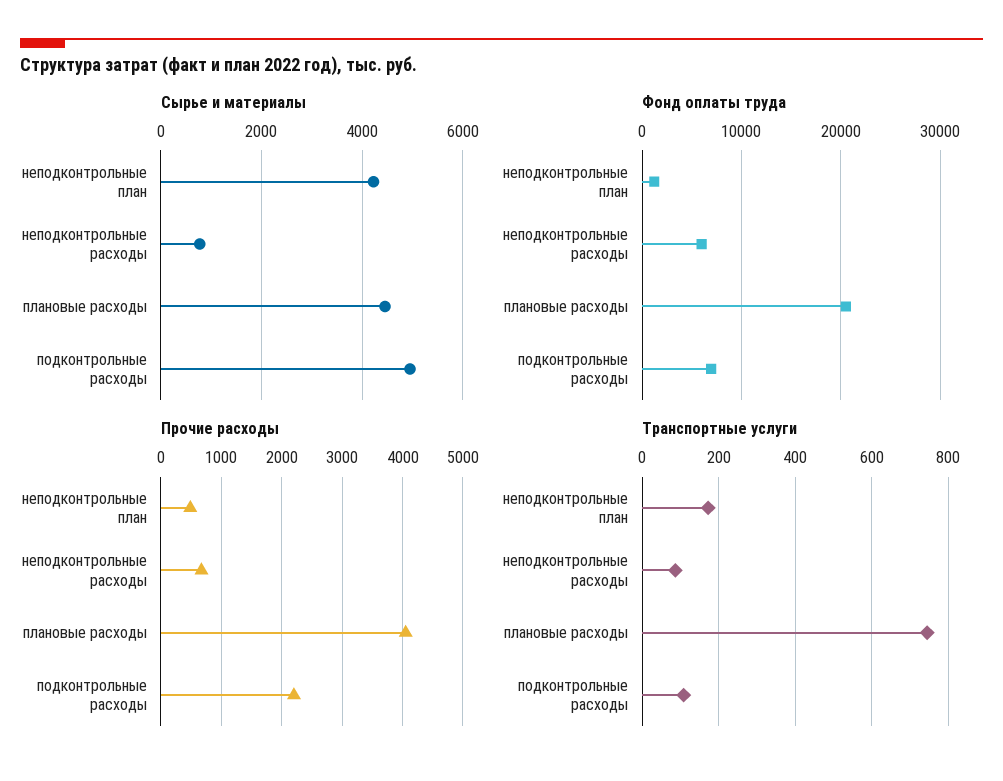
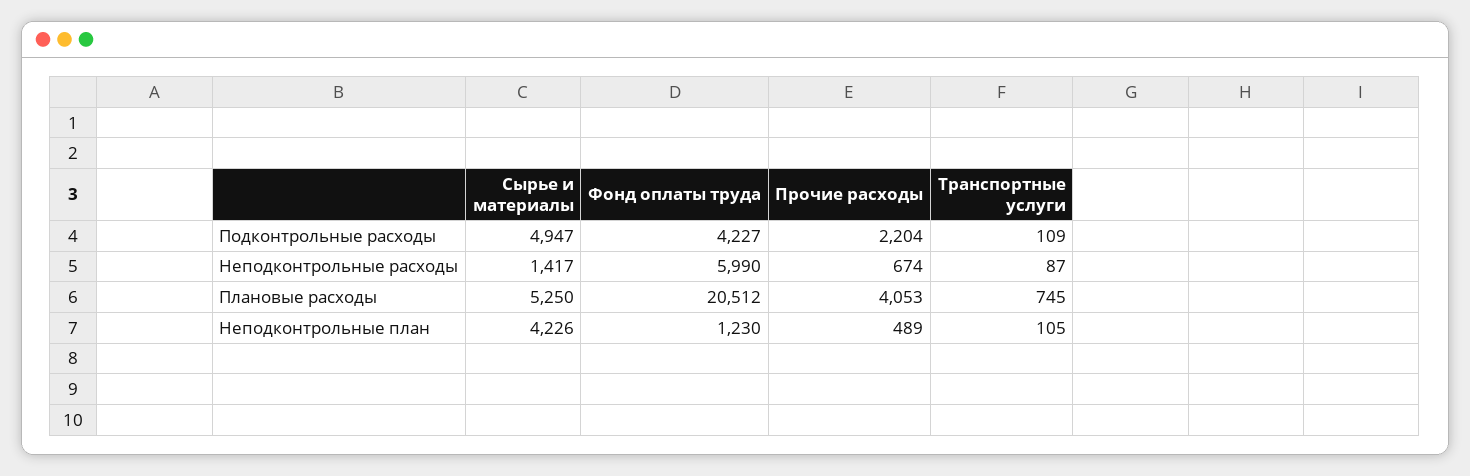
Сырье и материалы, неподконтрольные расходы: 800 -> 1417
Сырье и материалы, плановые расходы: 4400 -> 5250
Фонд оплаты труда, подконтрольные расходы: 7000 -> 4227
Транспортные услуги, неподконтрольные план: 180 -> 105

